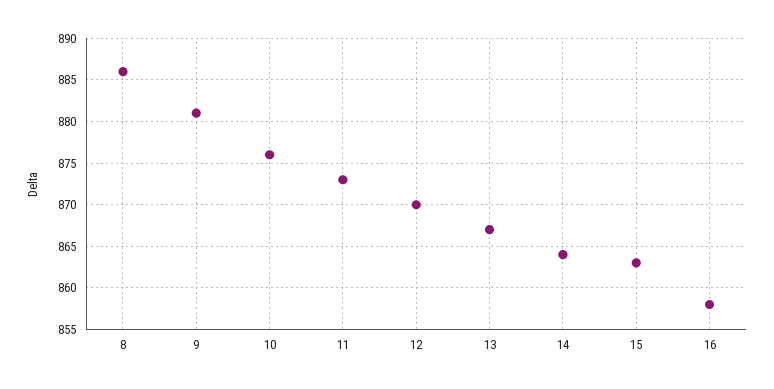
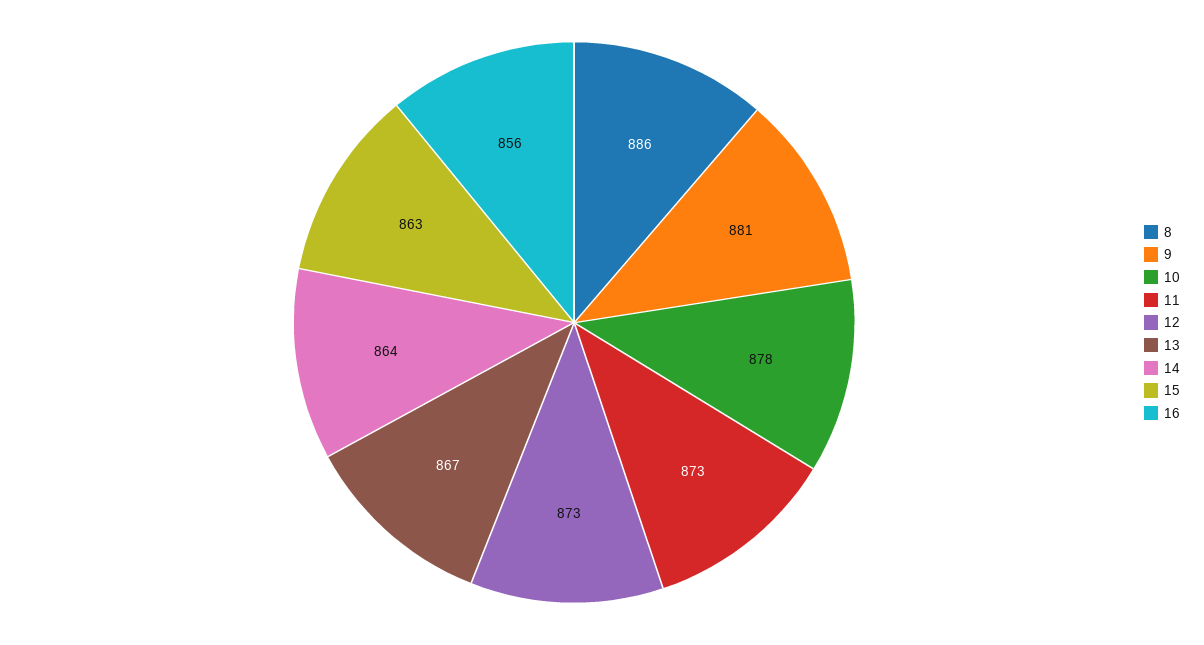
10: 876 -> 878
12: 870 -> 873
16: 858 -> 856

